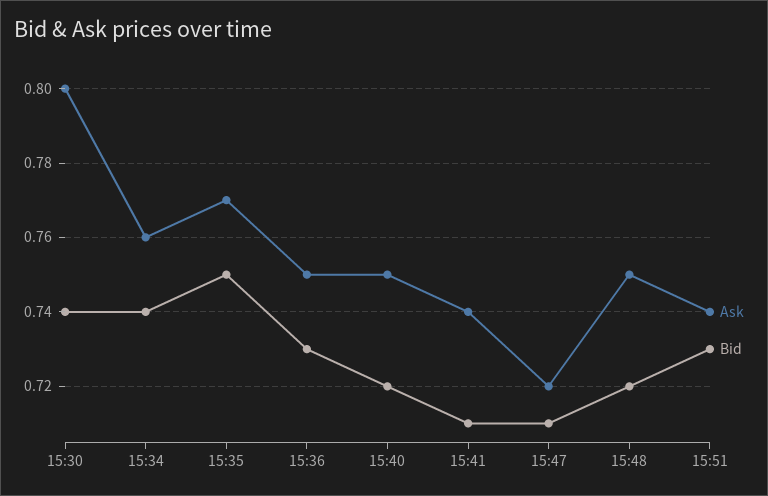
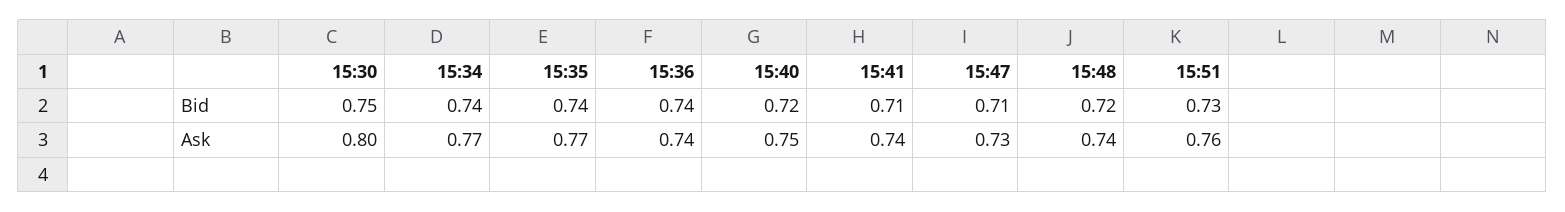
Bid, 15:30: 0.74 -> 0.75
Ask, 15:34: 0.76 -> 0.77
Bid, 15:35: 0.75 -> 0.74
Ask, 15:36: 0.75 -> 0.74
Bid, 15:36: 0.73 -> 0.74
Ask, 15:47: 0.72 -> 0.73
Ask, 15:48: 0.75 -> 0.74
Ask, 15:51: 0.74 -> 0.76

